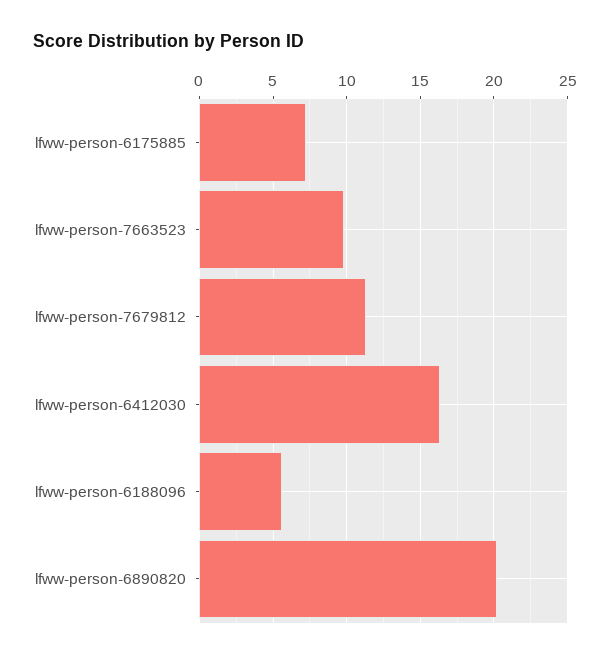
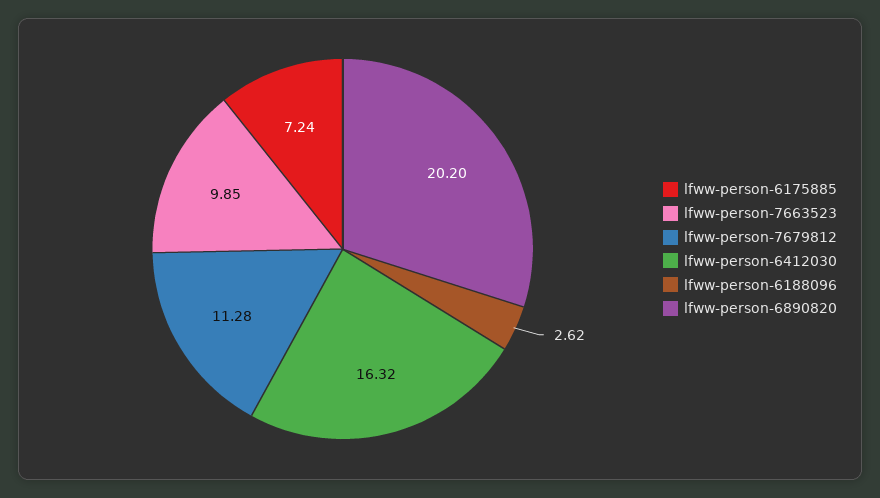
lfww-person-6188096: 5.5 -> 2.62

